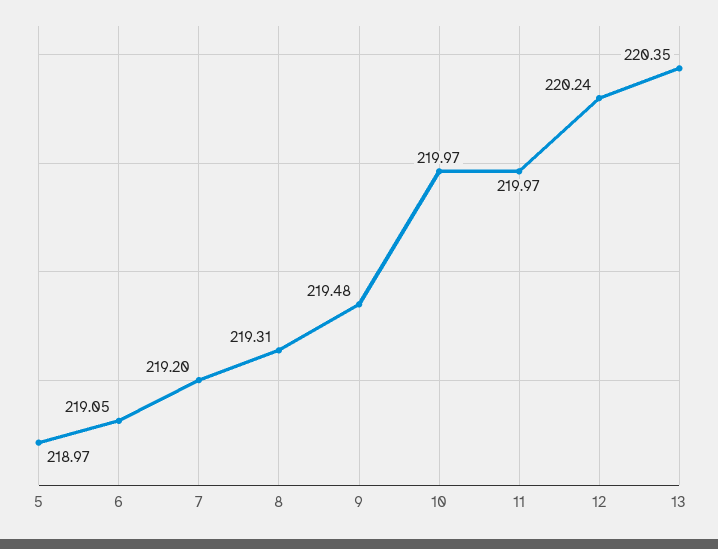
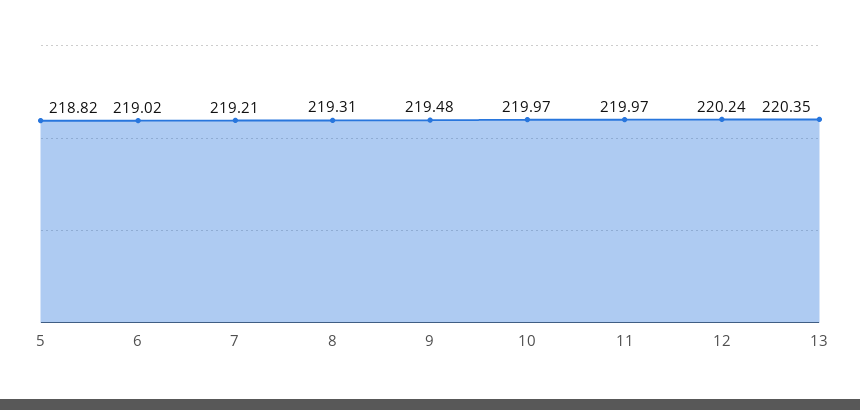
5: 218.97 -> 218.82
6: 219.05 -> 219.02
7: 219.2 -> 219.21

